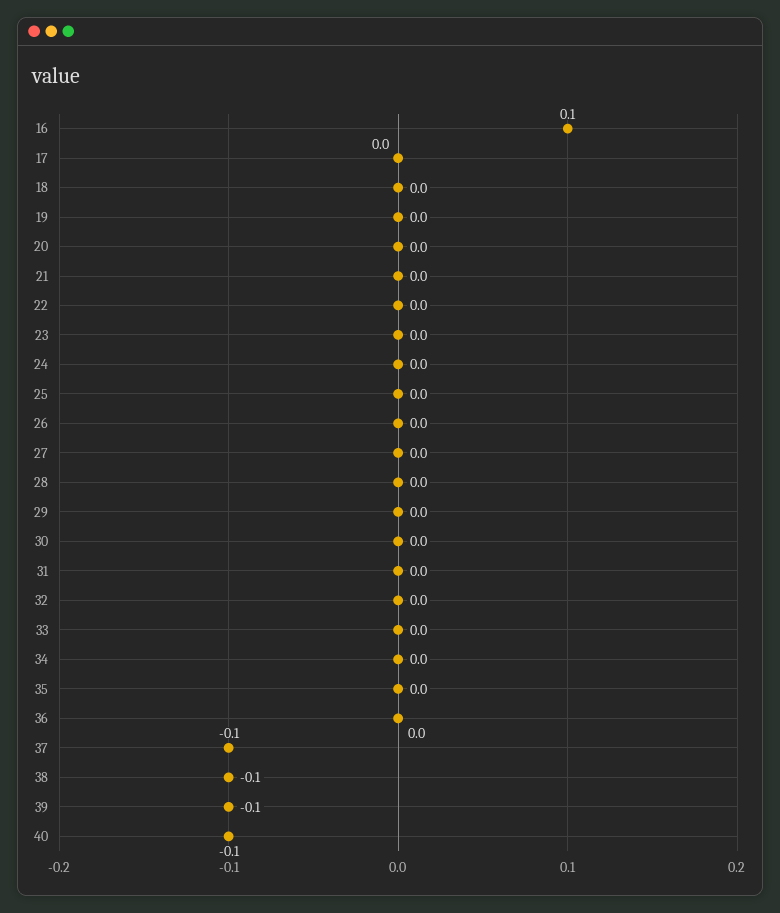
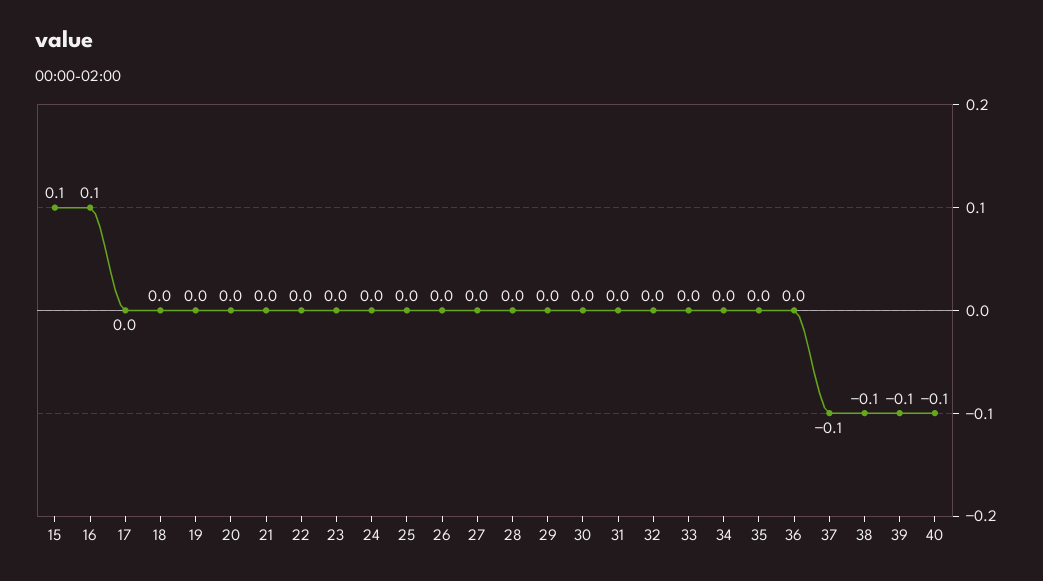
15: none -> 0.1

